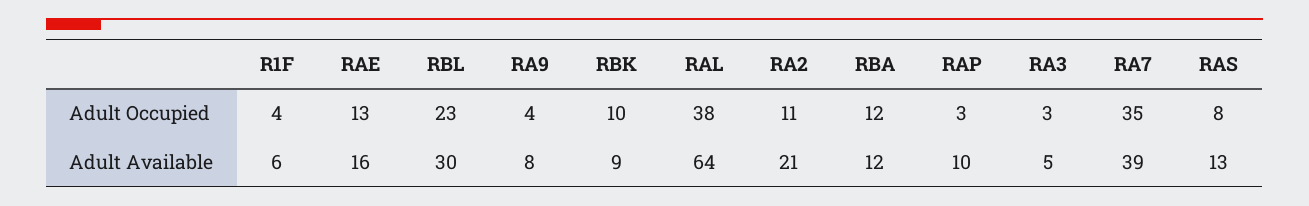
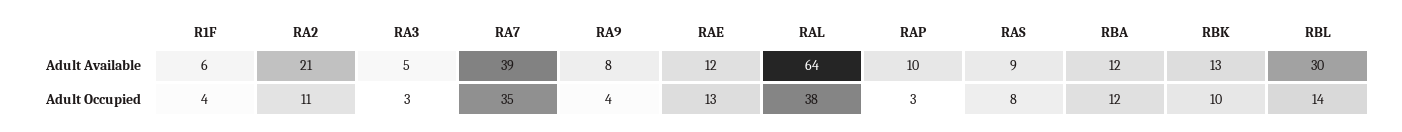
RBL, Adult Occupied: 23 -> 14
RAE, Adult Available: 16 -> 12
RBK, Adult Available: 9 -> 13
RAS, Adult Available: 13 -> 9

